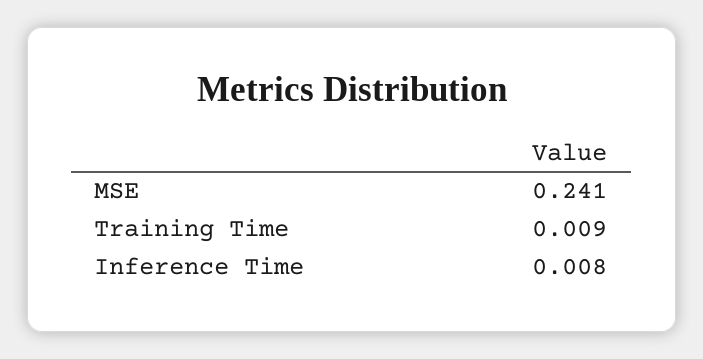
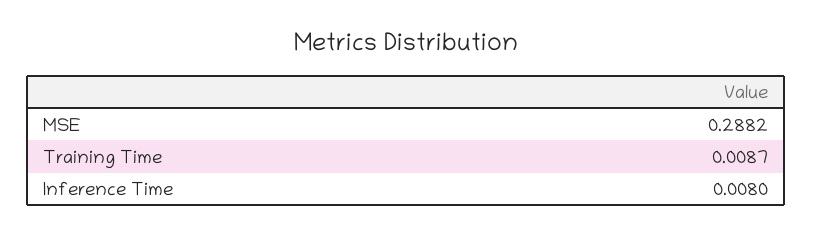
MSE: 0.241 -> 0.2882

